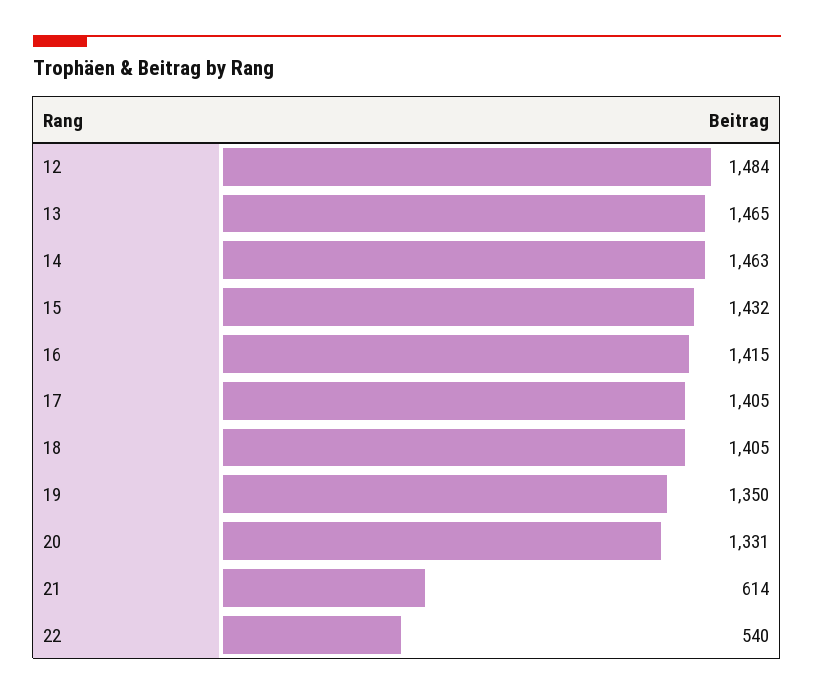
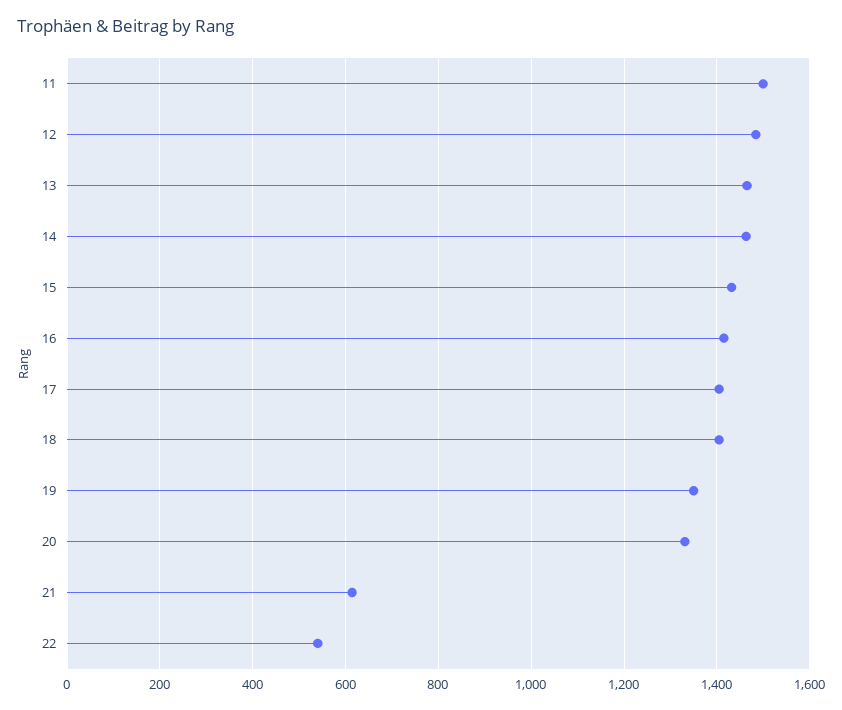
11: none -> 1500

